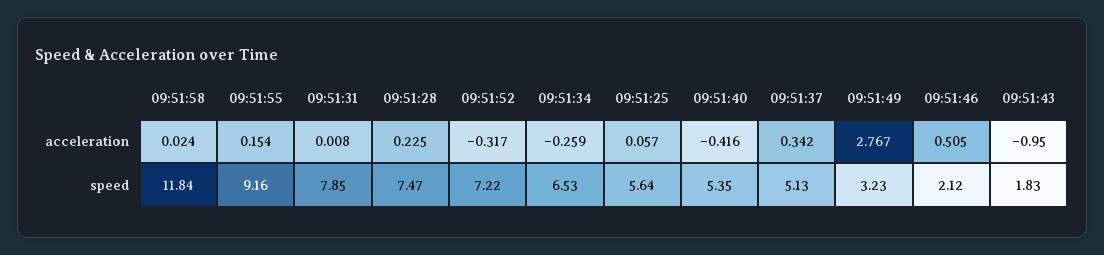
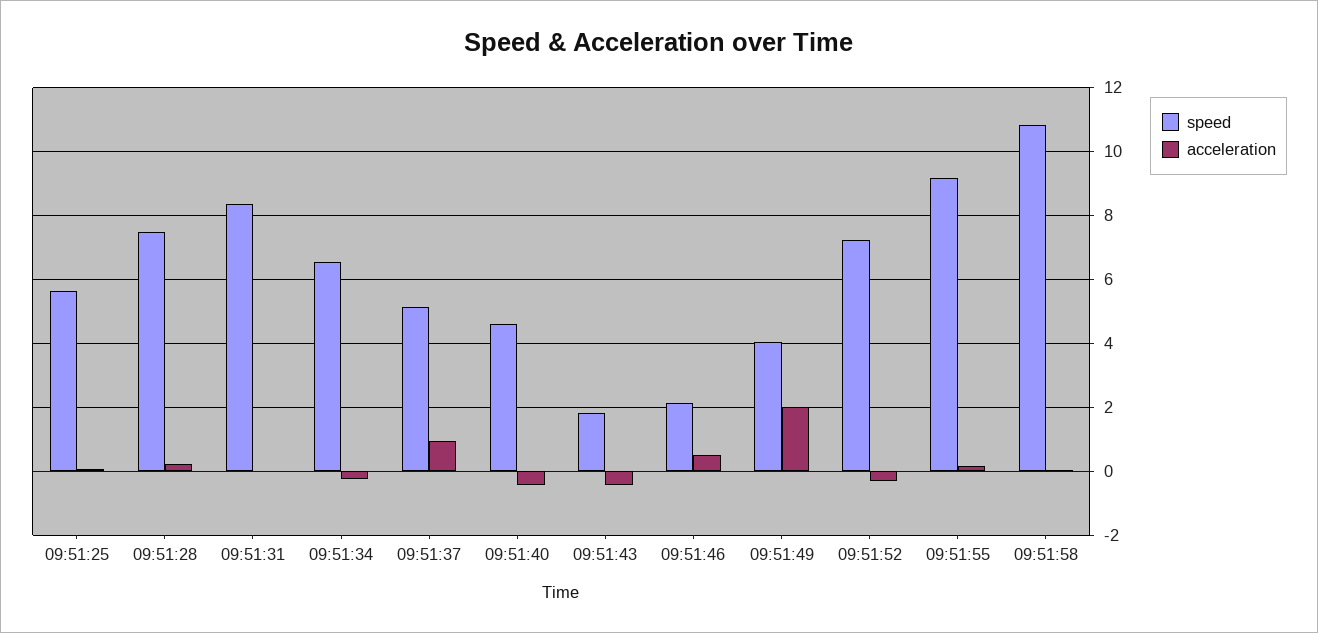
acceleration, 09:51:37: 0.342 -> 1
acceleration, 09:51:49: 2.767 -> 2
acceleration, 09:51:43: -0.95 -> -0.4
speed, 09:51:58: 11.84 -> 10.8
speed, 09:51:31: 7.85 -> 8.4
speed, 09:51:40: 5.35 -> 4.6
speed, 09:51:49: 3.23 -> 4

